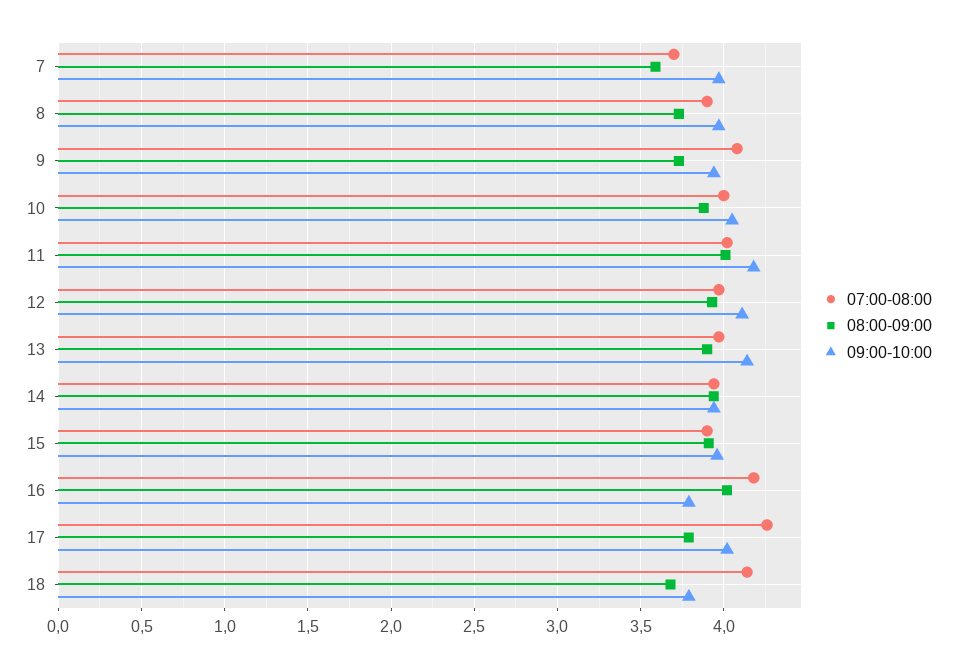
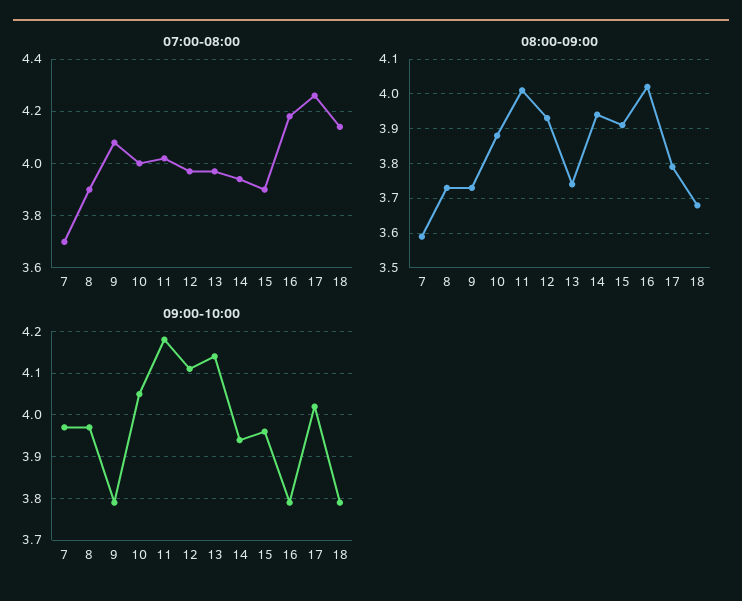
09:00-10:00, 9: 3.95 -> 3.8
08:00-09:00, 13: 3.9 -> 3.75

